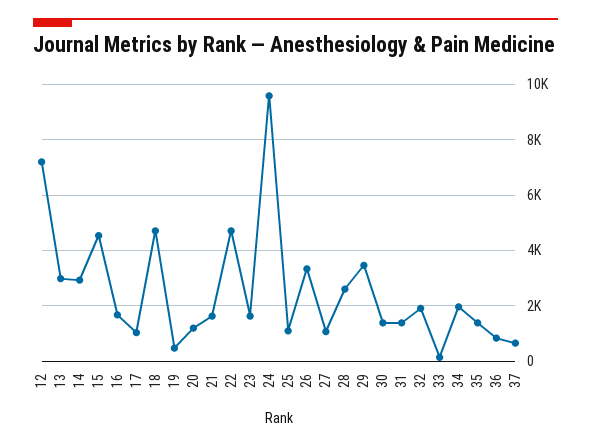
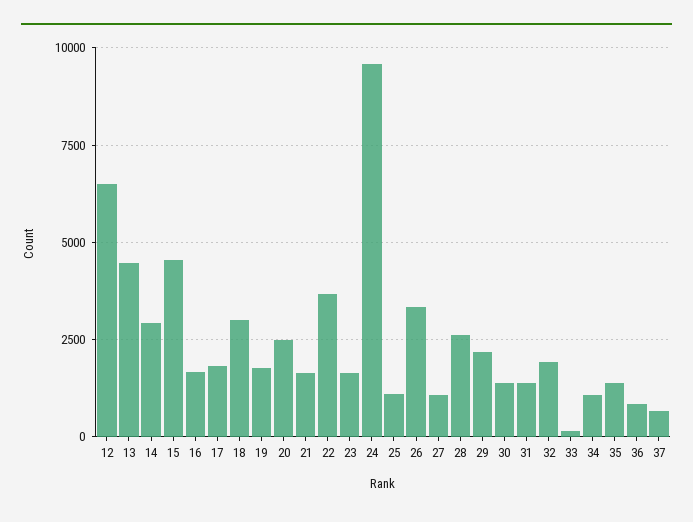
12: 7250 -> 6500
13: 3000 -> 4500
17: 1000 -> 1750
18: 4750 -> 3000
19: 500 -> 1750
20: 1250 -> 2500
22: 4750 -> 3750
29: 3500 -> 2250
34: 2000 -> 1000

